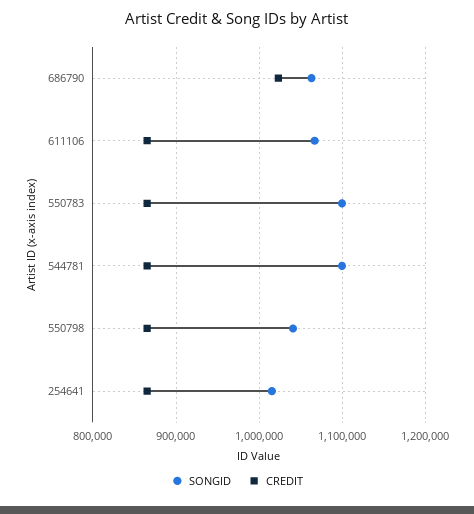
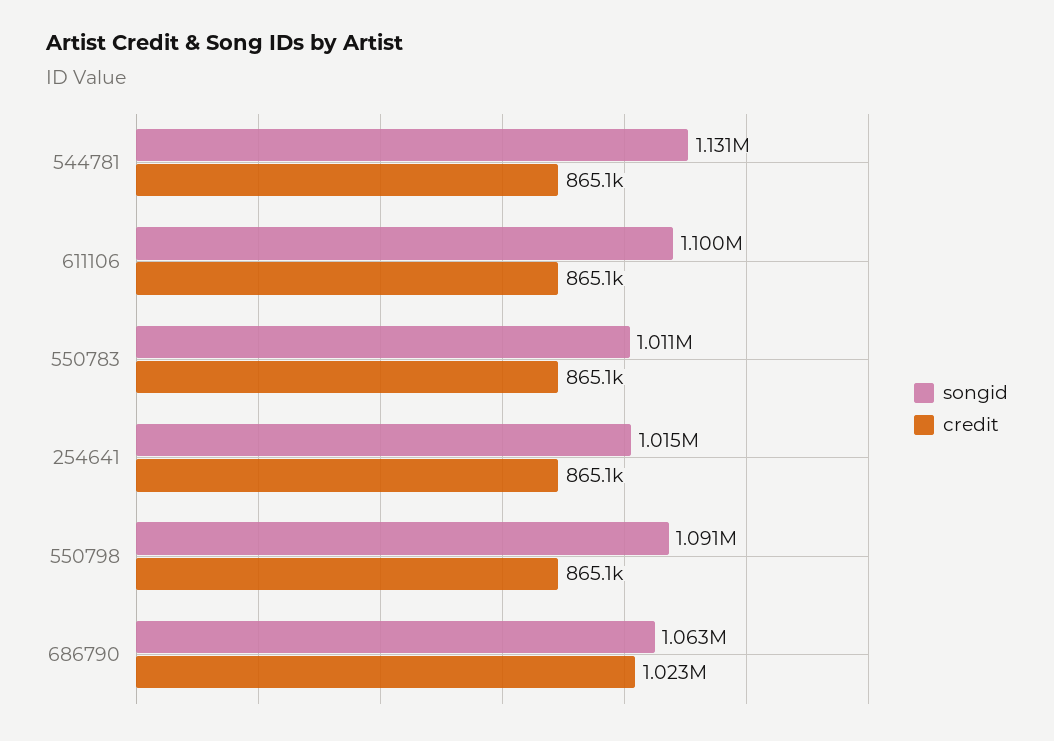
SONGID, 611106: 1070000 -> 1100000
SONGID, 550783: 1100000 -> 1011000
SONGID, 544781: 1100000 -> 1131000
SONGID, 550798: 1040000 -> 1091000

